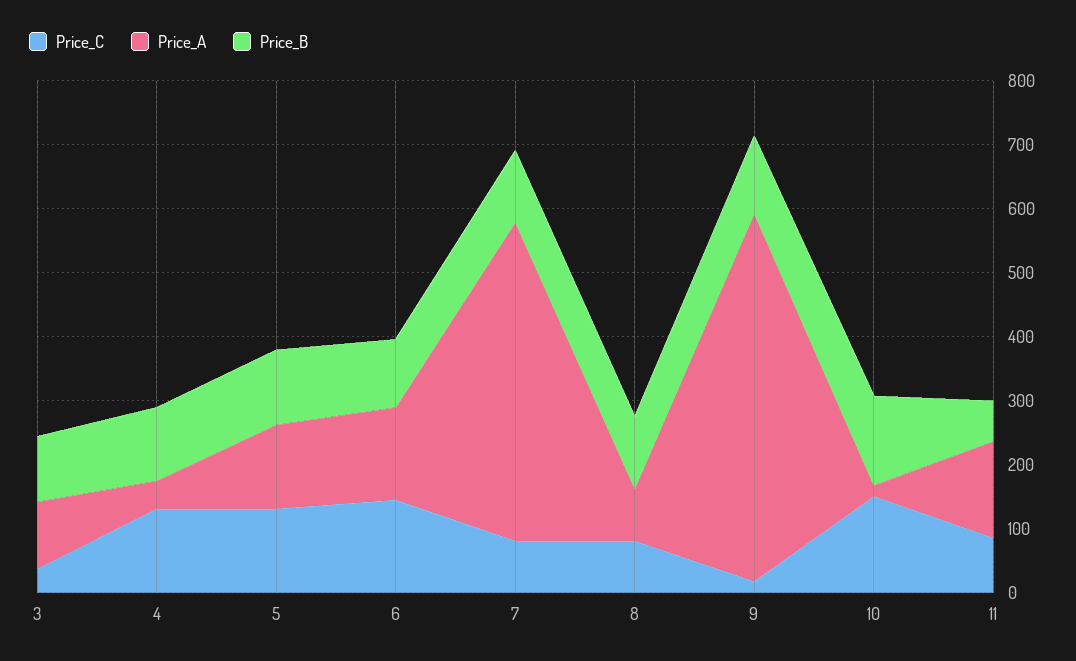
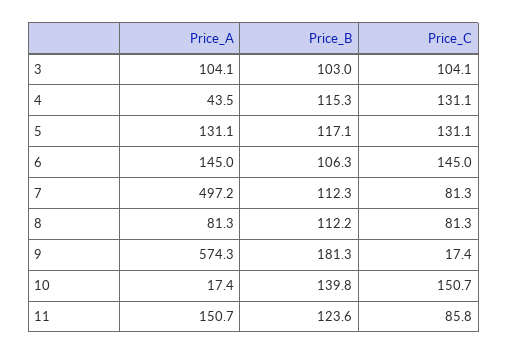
Price_C, 3: 40 -> 104.1
Price_B, 9: 120 -> 181.3
Price_B, 11: 60 -> 123.6

